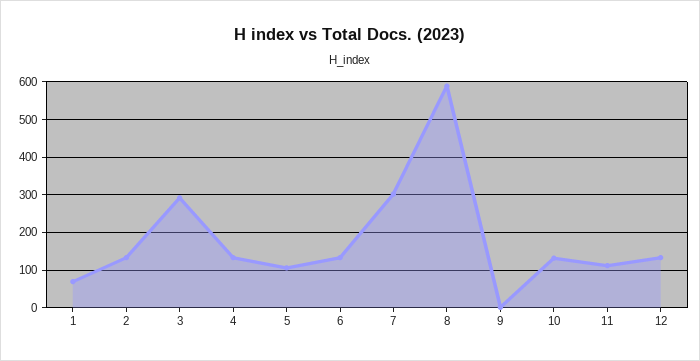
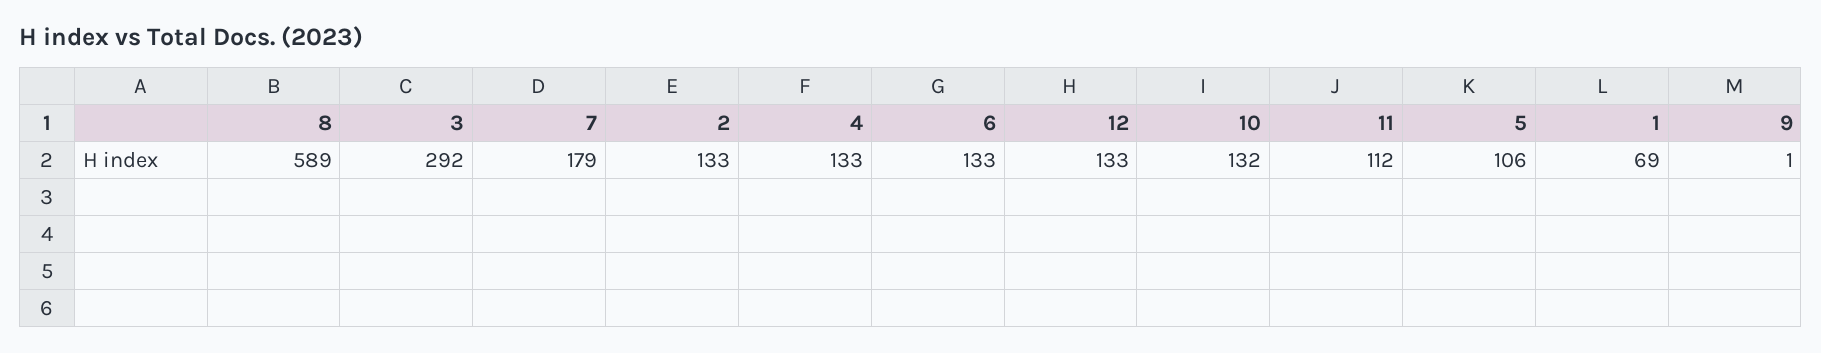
7: 300 -> 179

